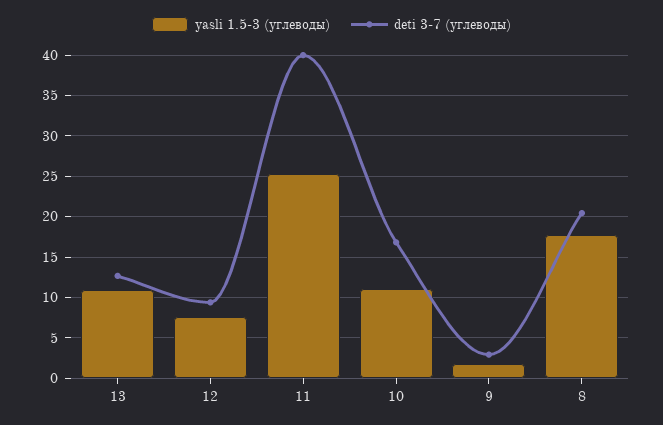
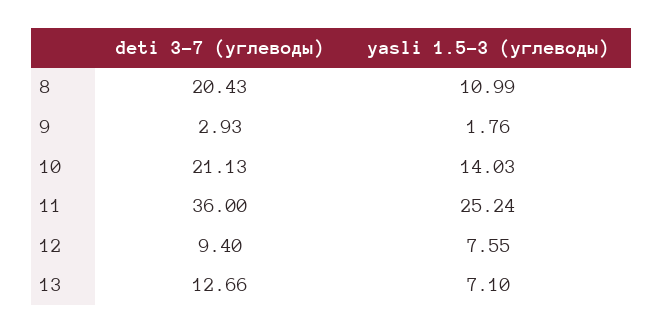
yasli 1.5-3 (углеводы), 13: 11 -> 7.1
deti 3-7 (углеводы), 11: 40 -> 36
yasli 1.5-3 (углеводы), 10: 11 -> 14.03
deti 3-7 (углеводы), 10: 17 -> 21.13
yasli 1.5-3 (углеводы), 8: 18 -> 10.99

